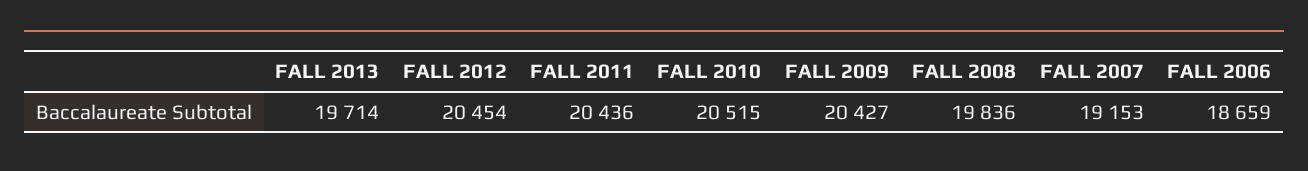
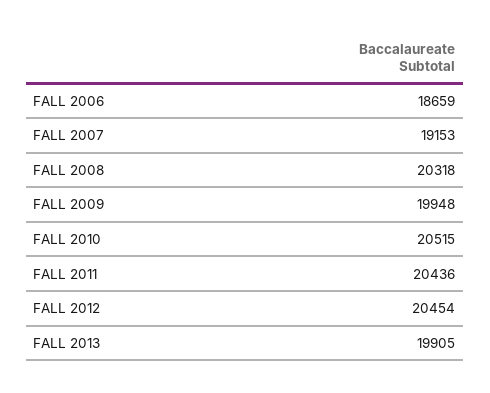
FALL 2013: 19714 -> 19905
FALL 2009: 20427 -> 19948
FALL 2008: 19836 -> 20318

